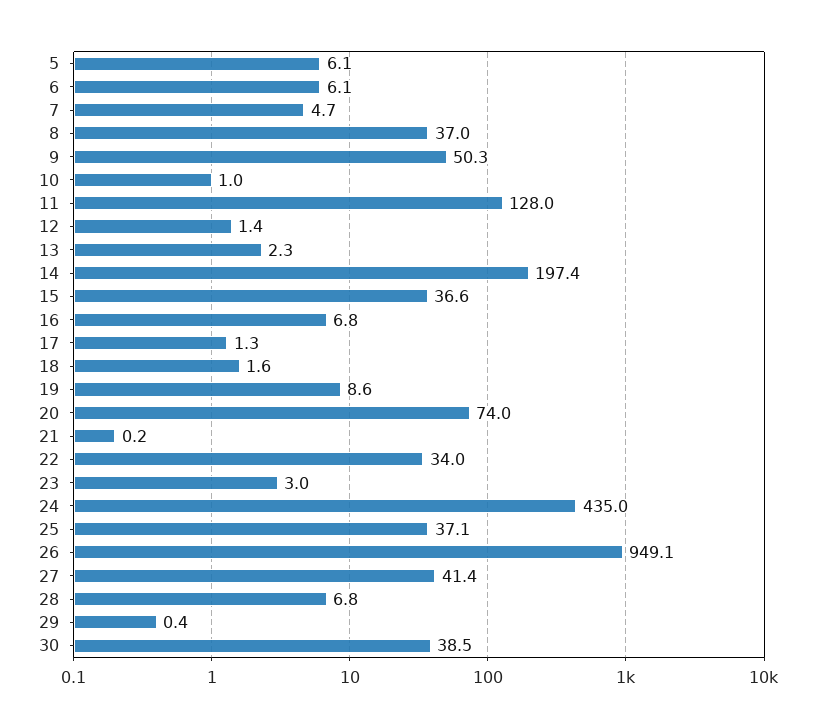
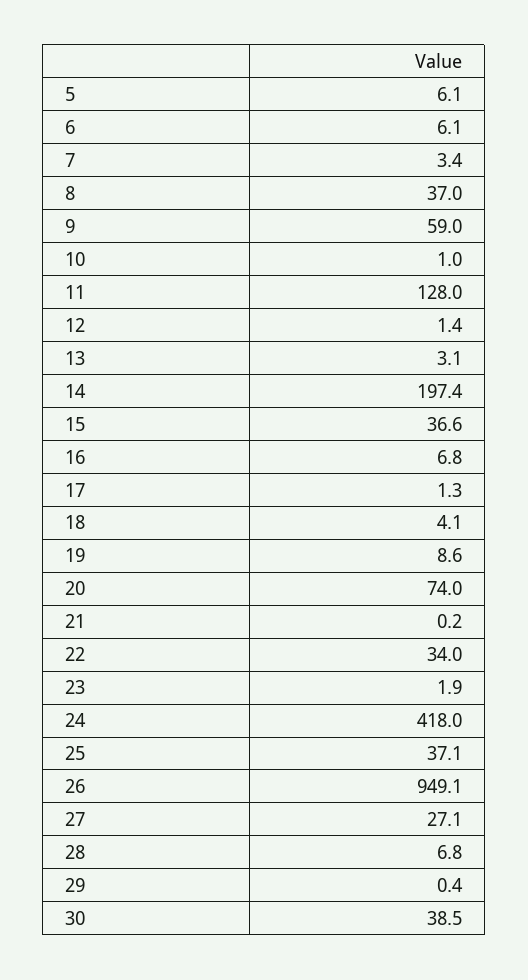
7: 4.7 -> 3.4
9: 50.3 -> 59
13: 2.3 -> 3.1
18: 1.6 -> 4.1
23: 3 -> 1.9
24: 435 -> 418
27: 41.4 -> 27.1

